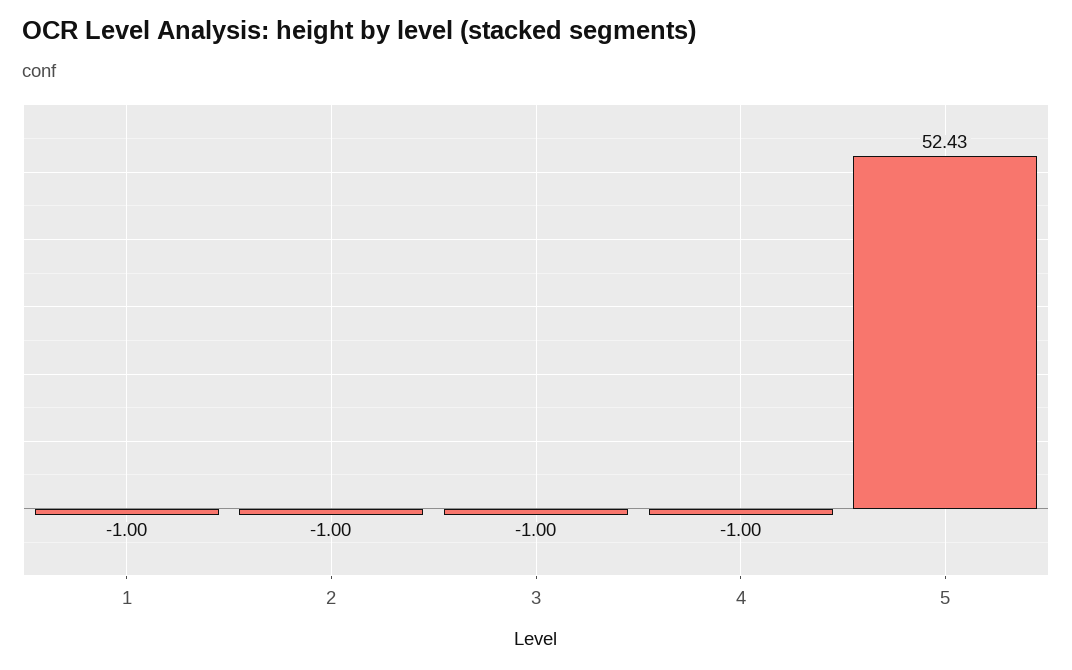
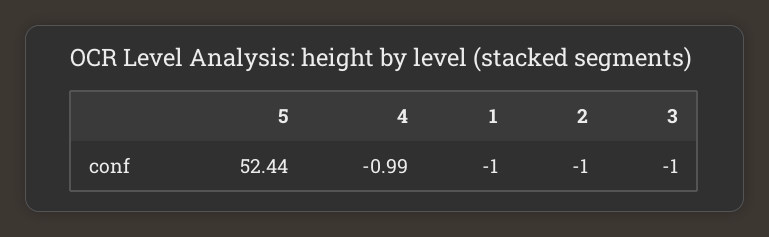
4: -1 -> -0.99
5: 52.43 -> 52.44

